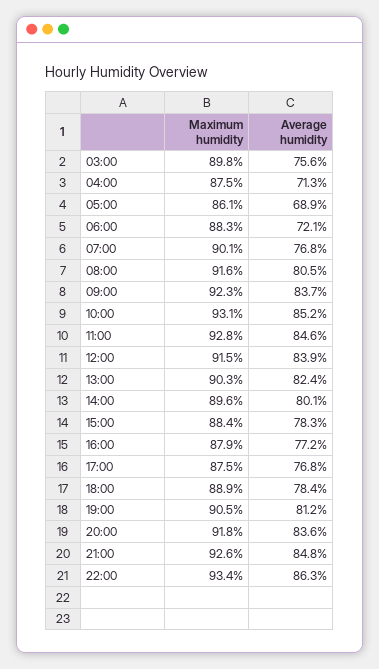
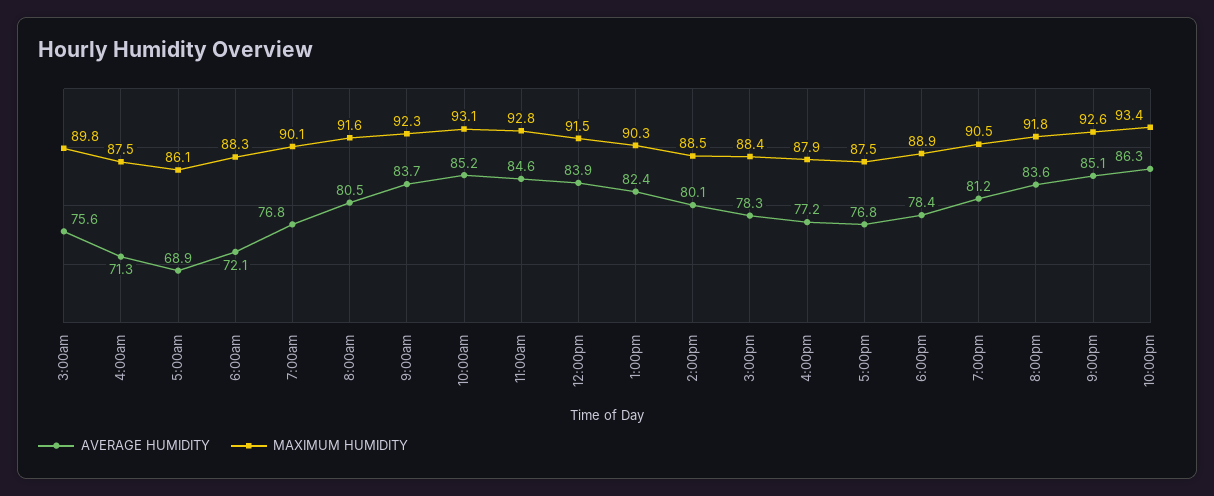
Maximum humidity, 14:00: 89.6 -> 88.5
Average humidity, 21:00: 84.8 -> 85.1

